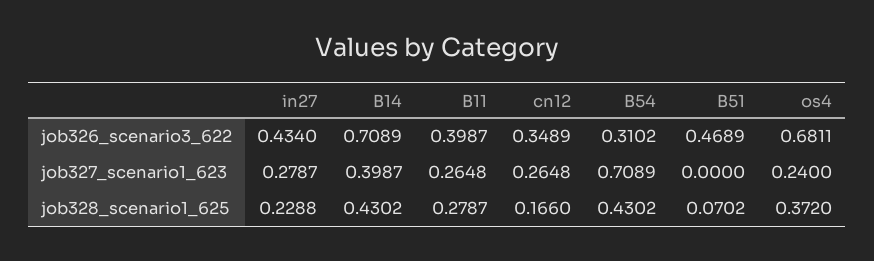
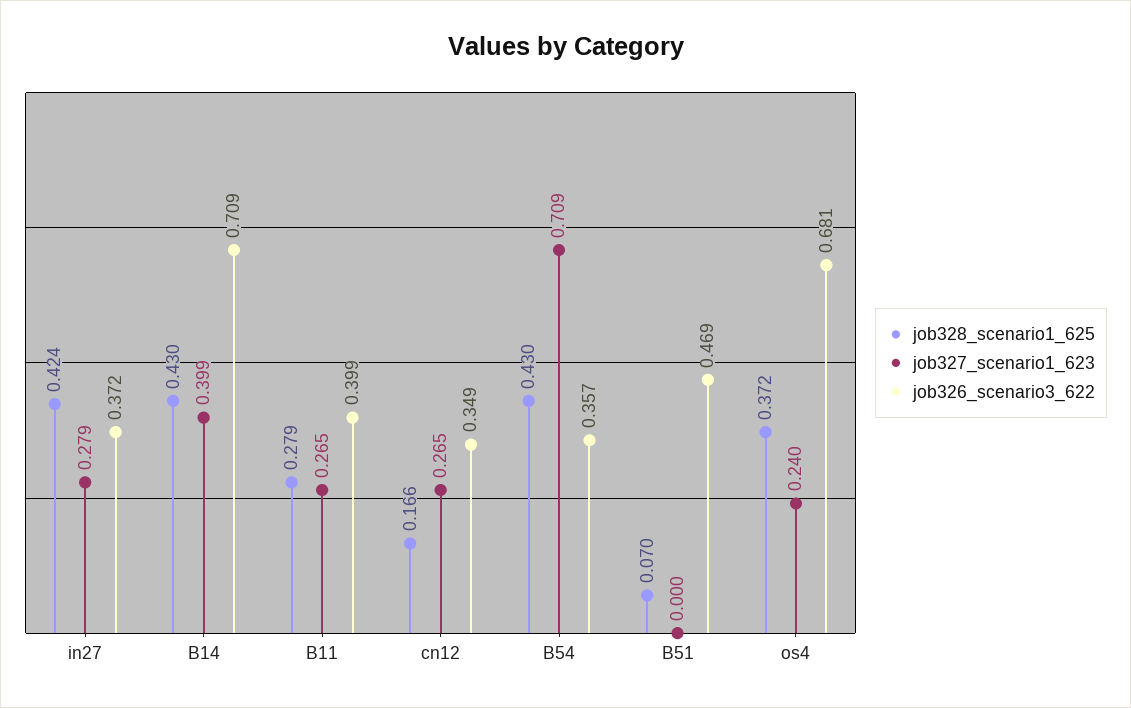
job326_scenario3_622, in27: 0.434 -> 0.372
job326_scenario3_622, B54: 0.3102 -> 0.357
job328_scenario1_625, in27: 0.2288 -> 0.424

